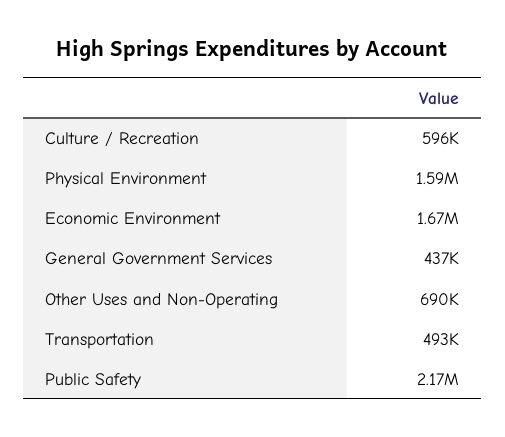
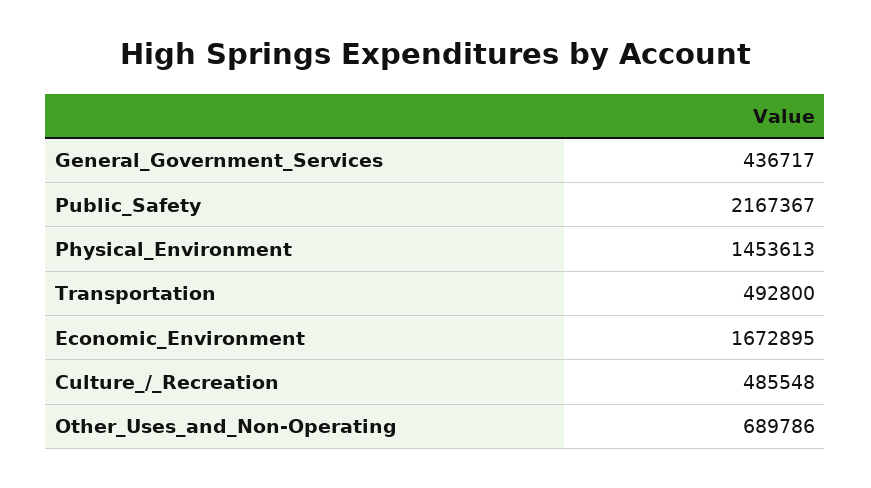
Culture / Recreation: 596000 -> 485548
Physical Environment: 1590000 -> 1453613

